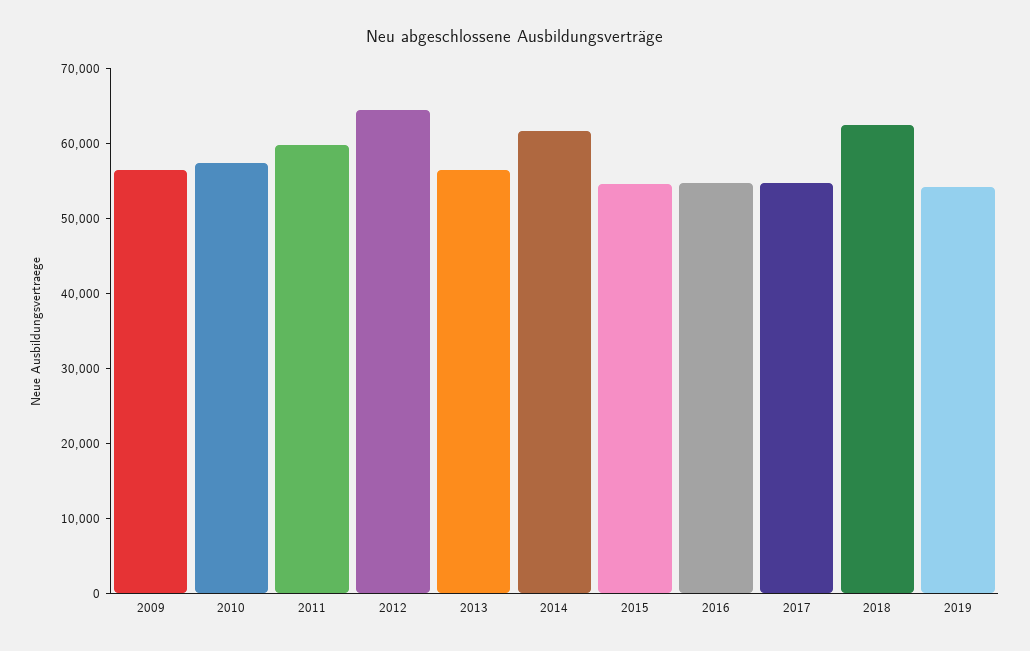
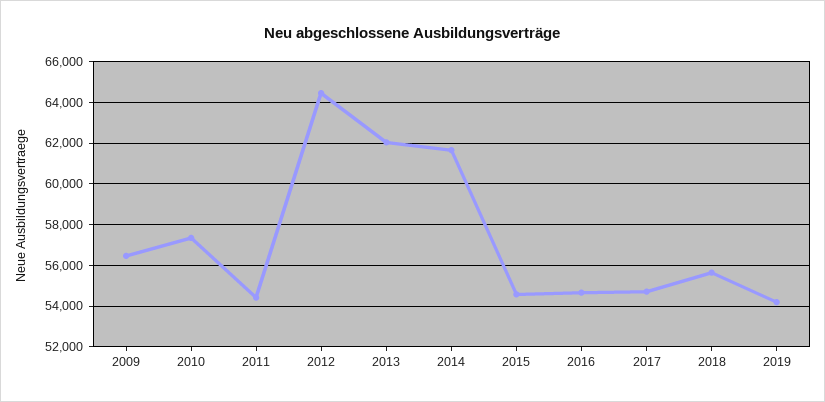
2011: 60000 -> 54500
2013: 56000 -> 62000
2018: 62000 -> 55500

